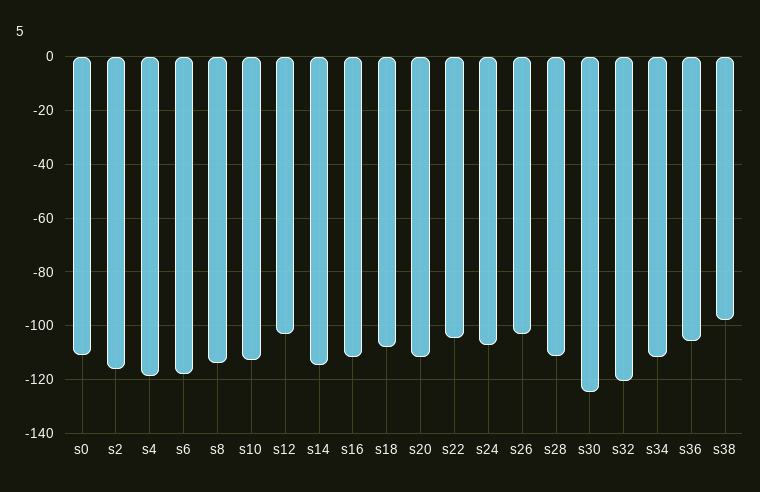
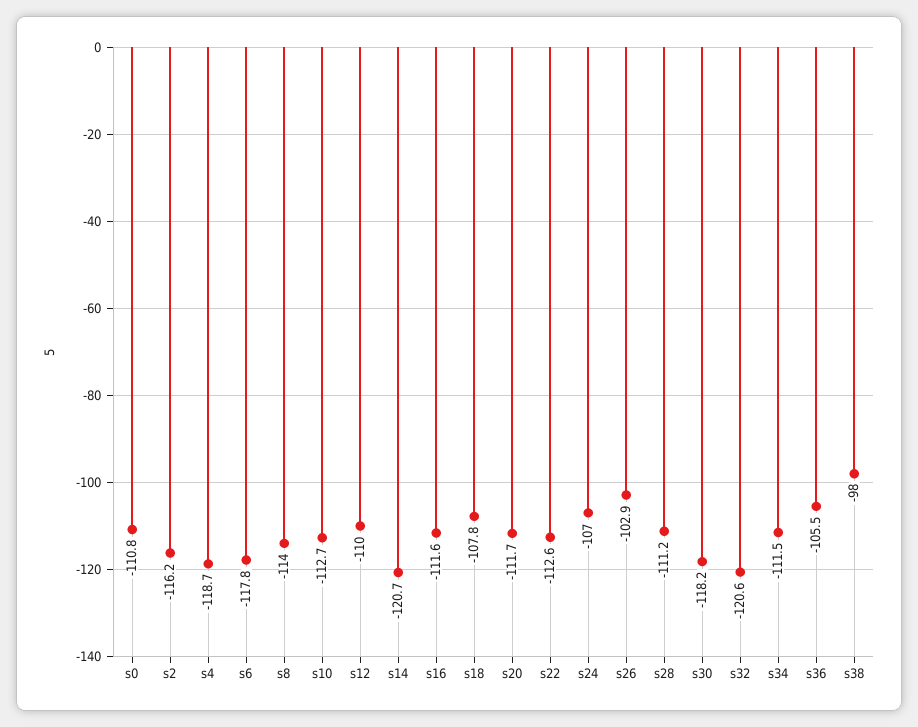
s12: -102.5 -> -110
s14: -115 -> -120.7
s22: -105 -> -112.6
s30: -125 -> -118.2

